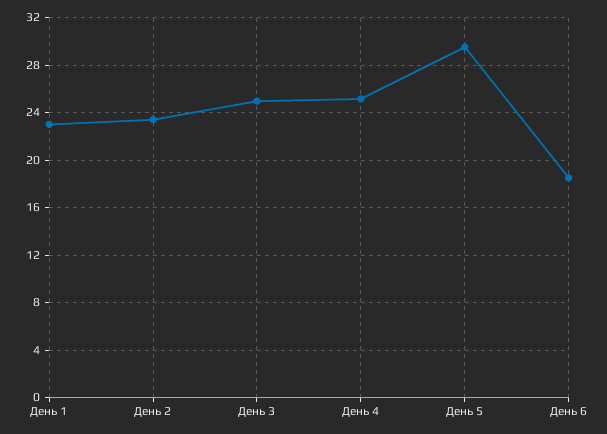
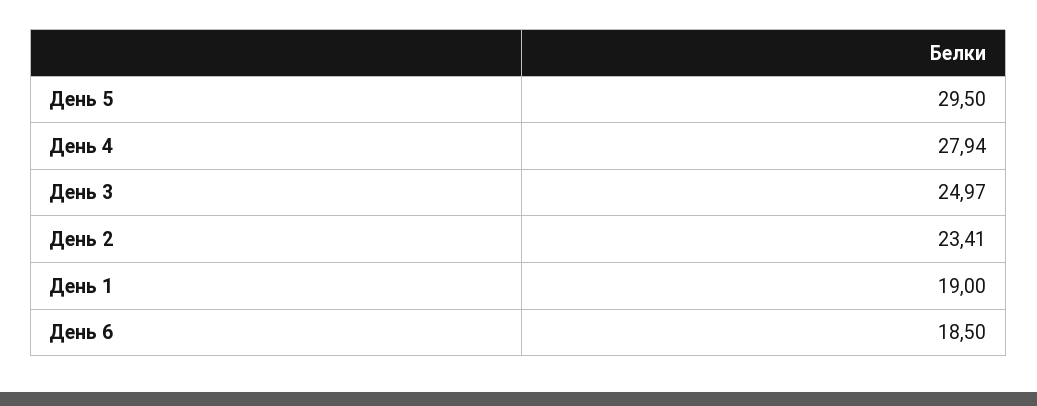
День 1: 23 -> 19
День 4: 25 -> 27.94

